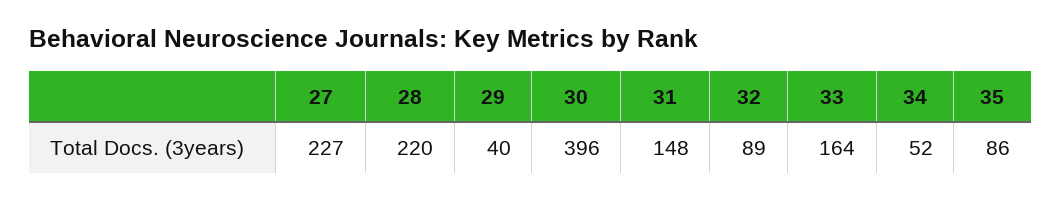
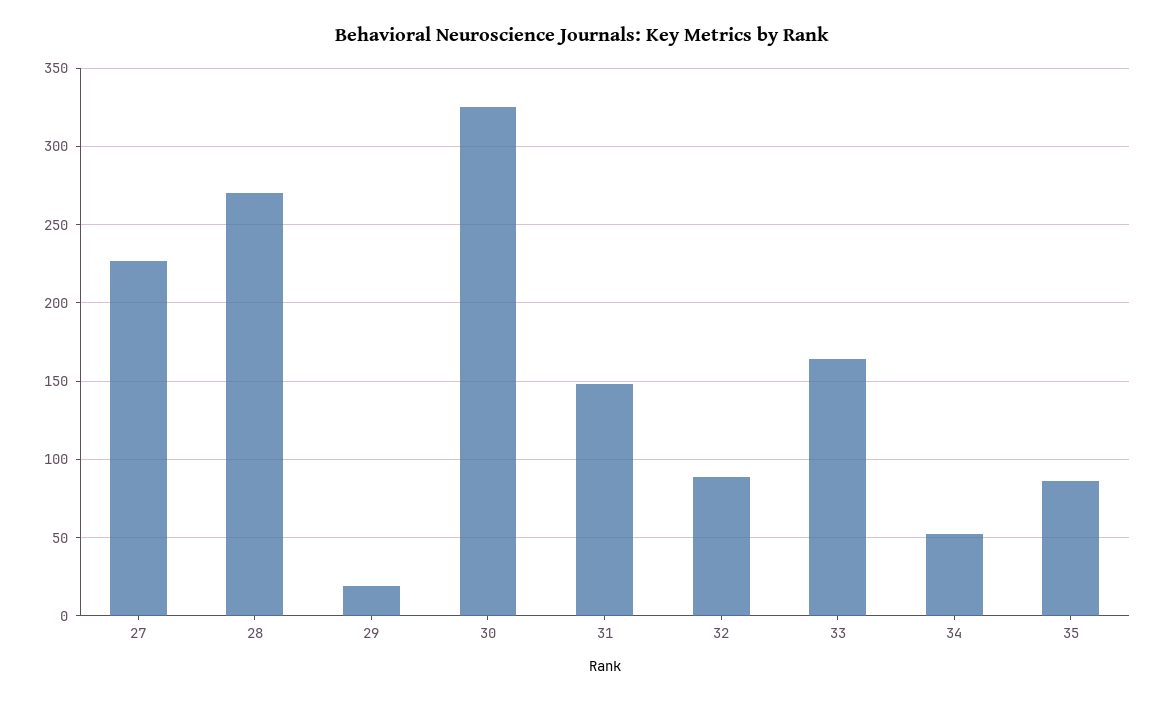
28: 220 -> 270
29: 40 -> 20
30: 396 -> 325

